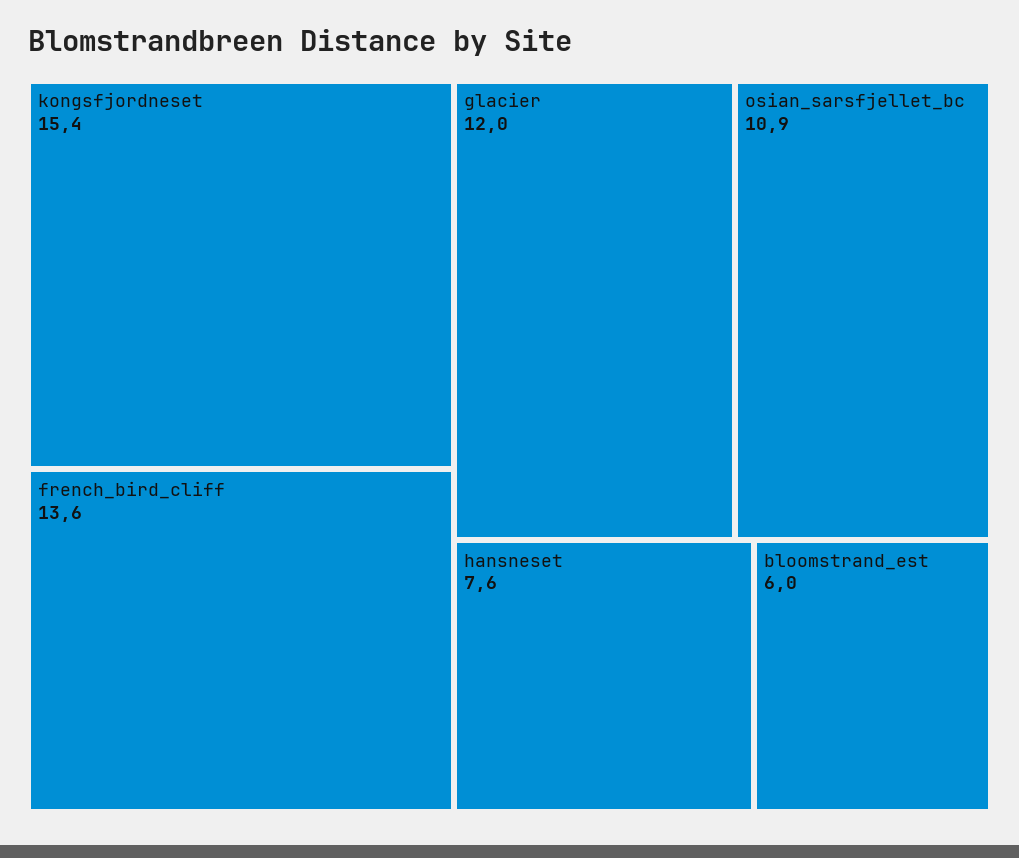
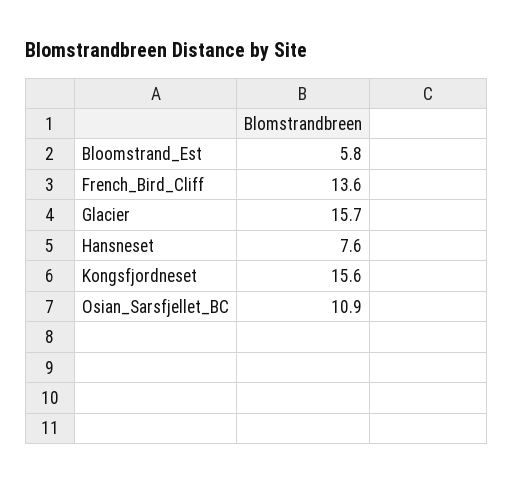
kongsfjordneset: 15.4 -> 15.6
glacier: 12 -> 15.7
bloomstrand_est: 6 -> 5.8

